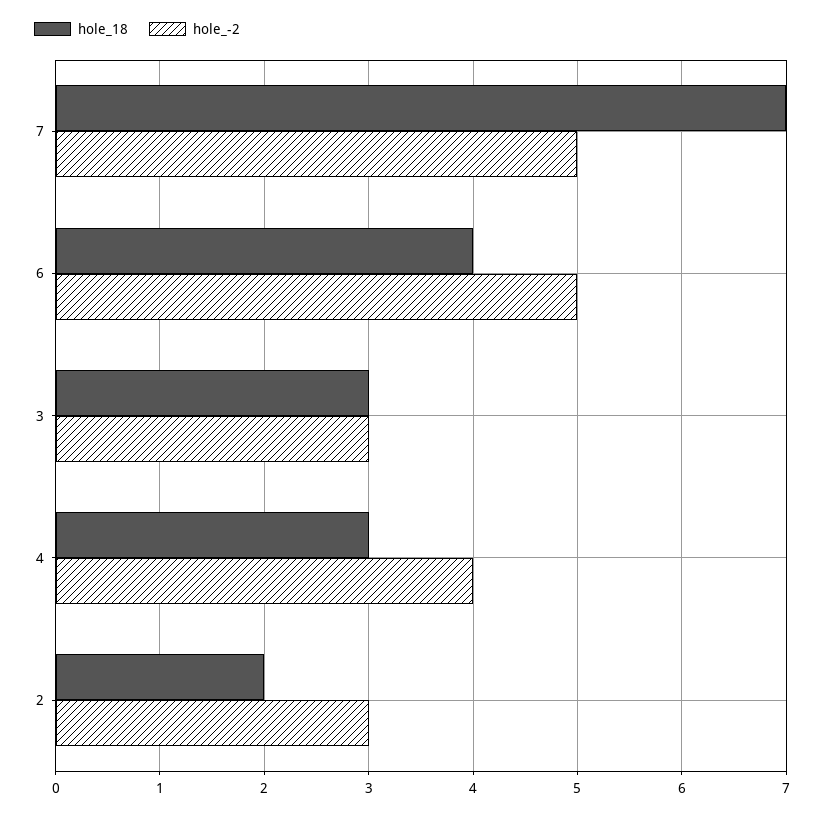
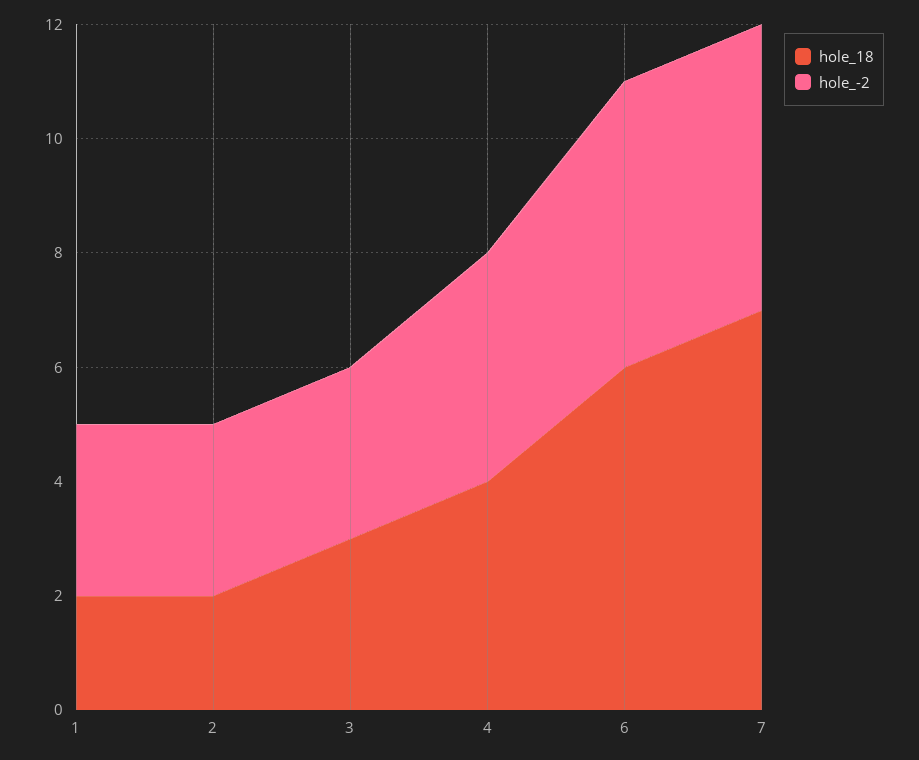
hole_18, 6: 4 -> 6
hole_18, 4: 3 -> 4
hole_18, 1: none -> 2
hole_-2, 1: none -> 3

